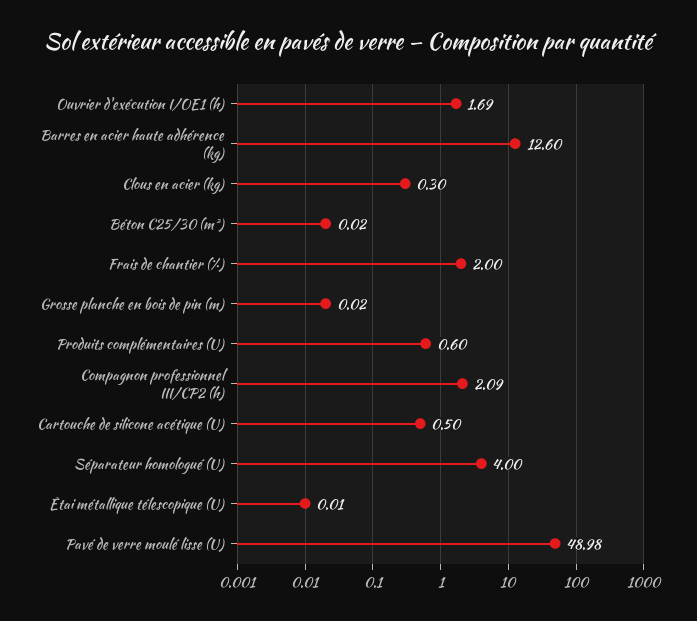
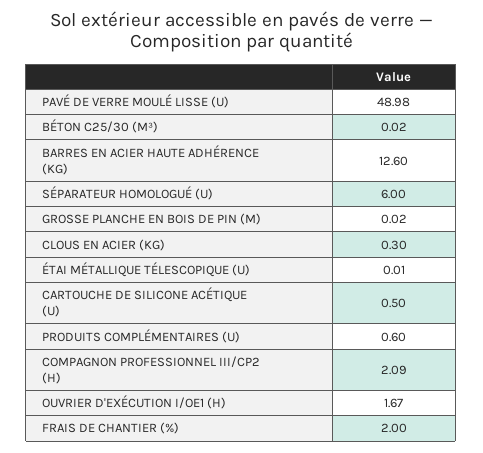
Ouvrier d'exécution I/OE1 (h): 1.69 -> 1.67
Séparateur homologué (U): 4 -> 6

